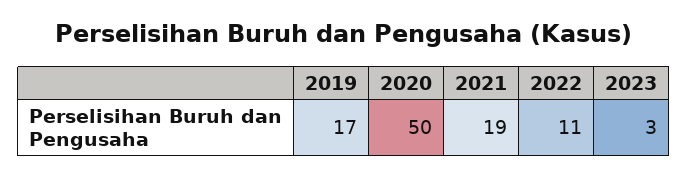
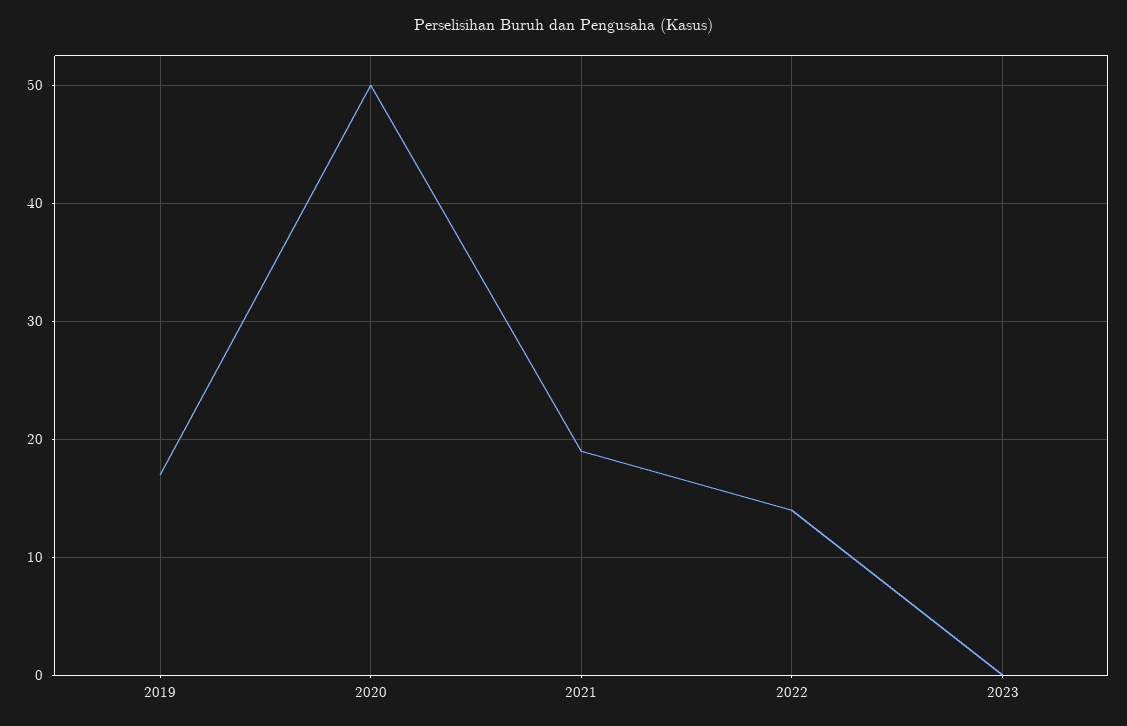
2022: 11 -> 14
2023: 3 -> 0

